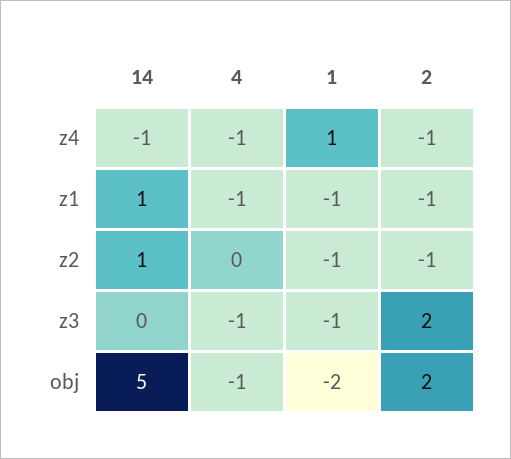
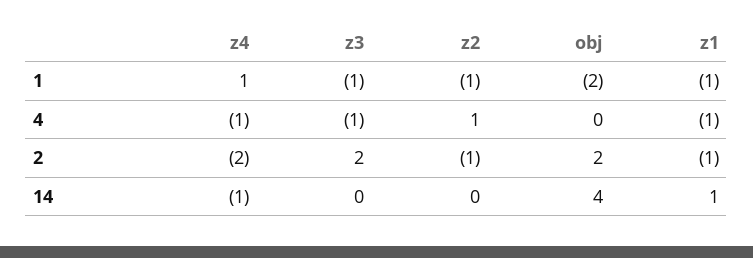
2, z4: -1 -> -2
14, z2: 1 -> 0
4, z2: 0 -> 1
14, obj: 5 -> 4
4, obj: -1 -> 0

